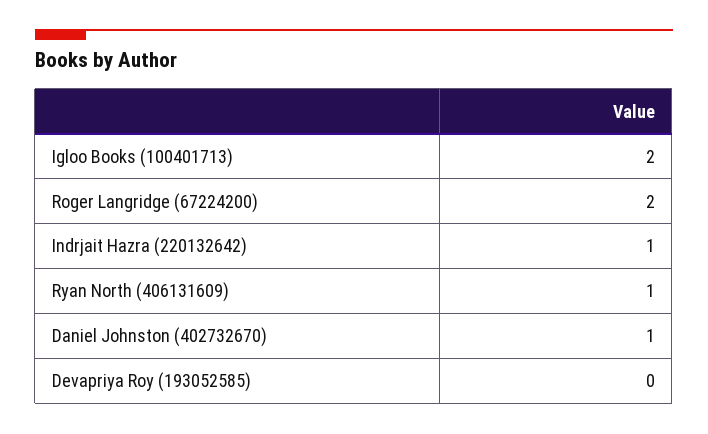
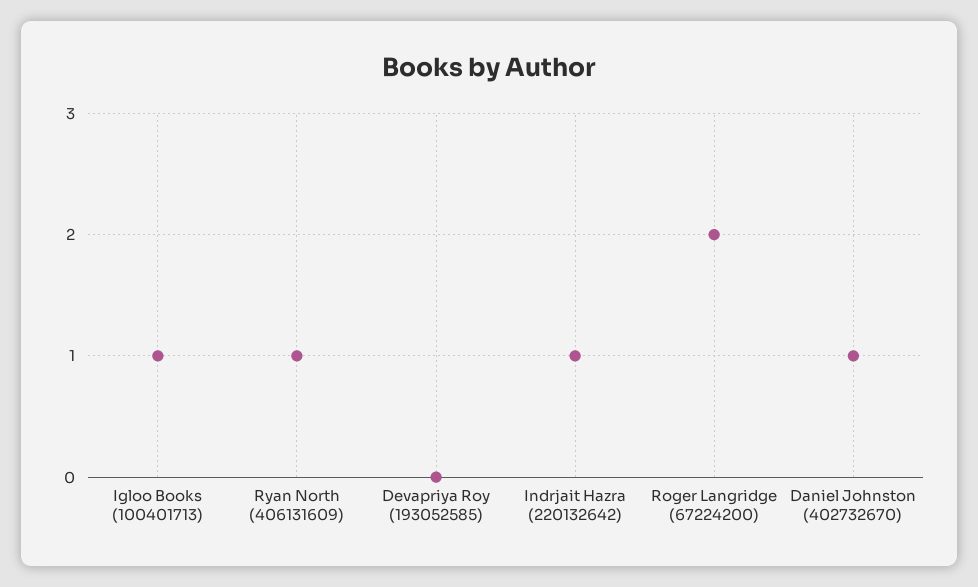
Igloo Books (100401713): 2 -> 1

